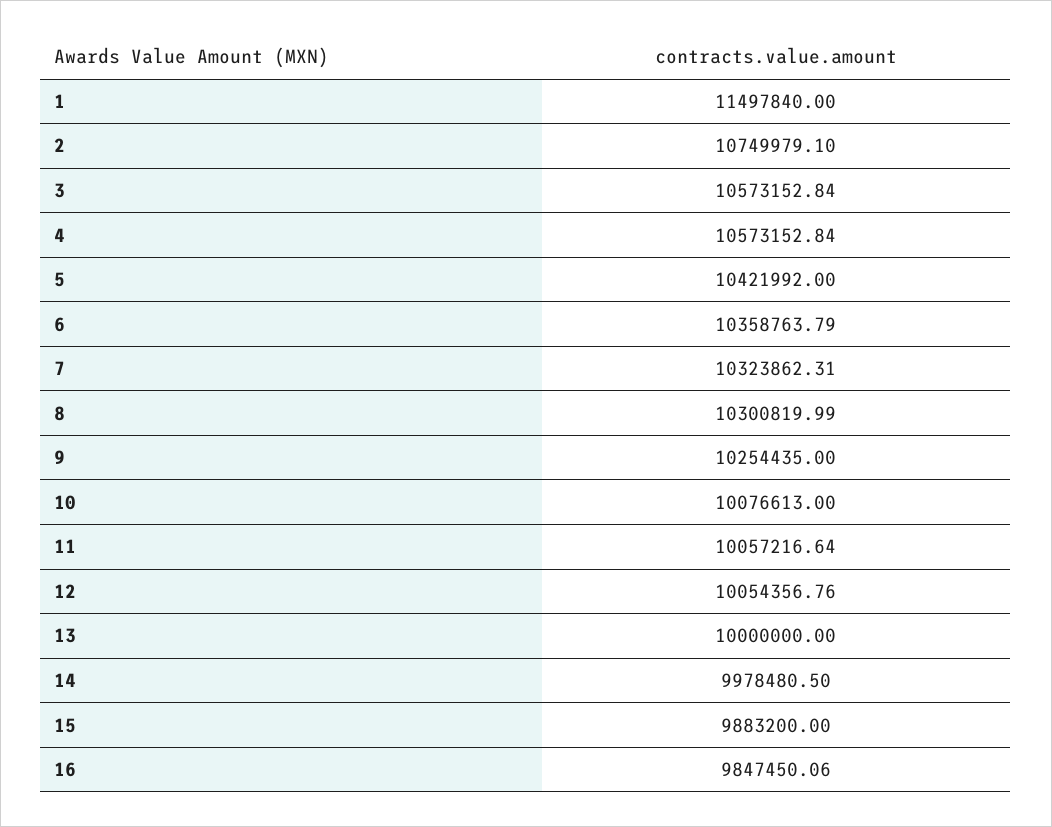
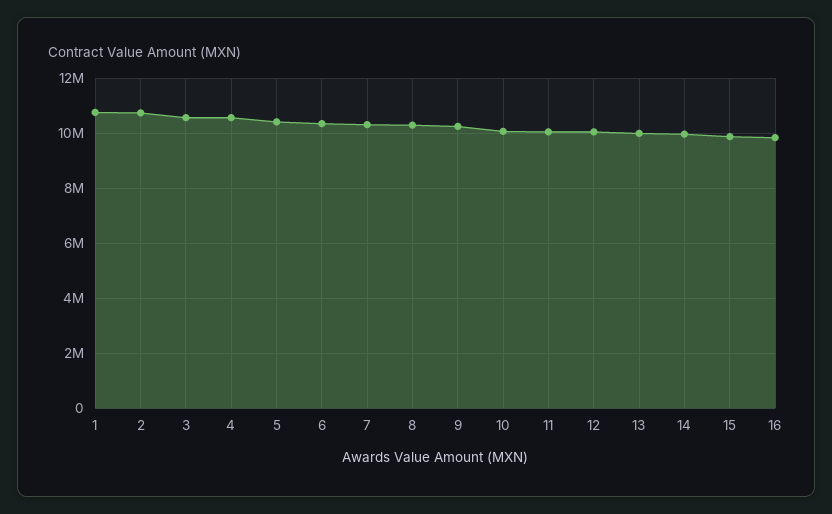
1: 11497840 -> 10750000

